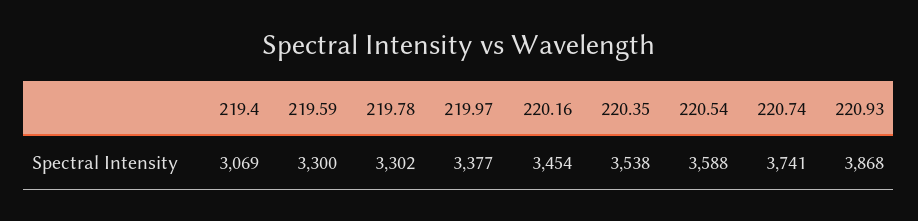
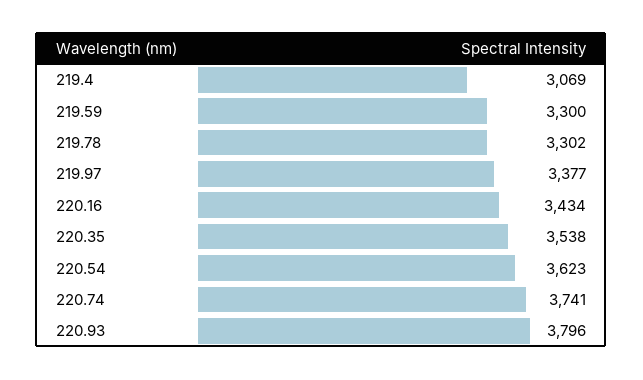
220.16: 3454 -> 3434
220.54: 3588 -> 3623
220.93: 3868 -> 3796

